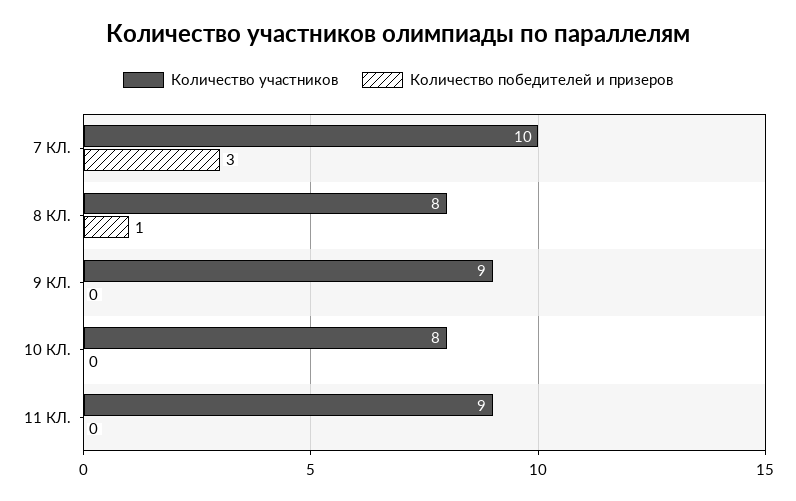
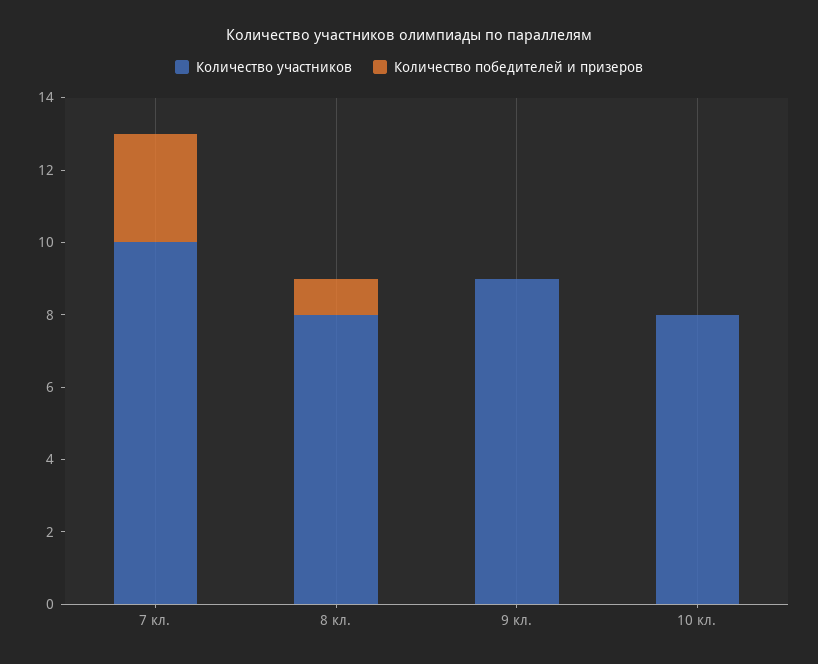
Количество участников, 11 КЛ.: 9 -> none
Количество победителей и призеров, 11 КЛ.: 0 -> none

